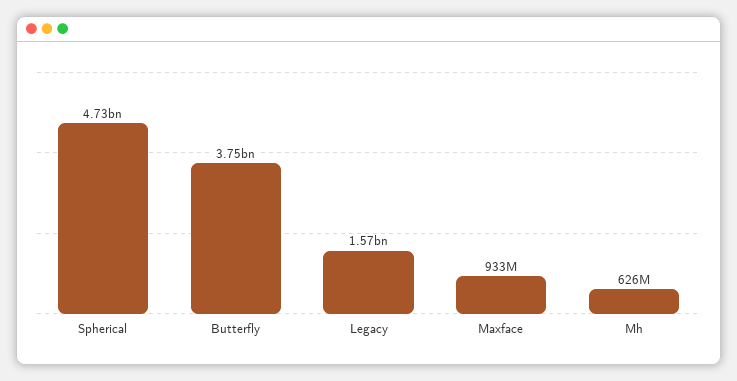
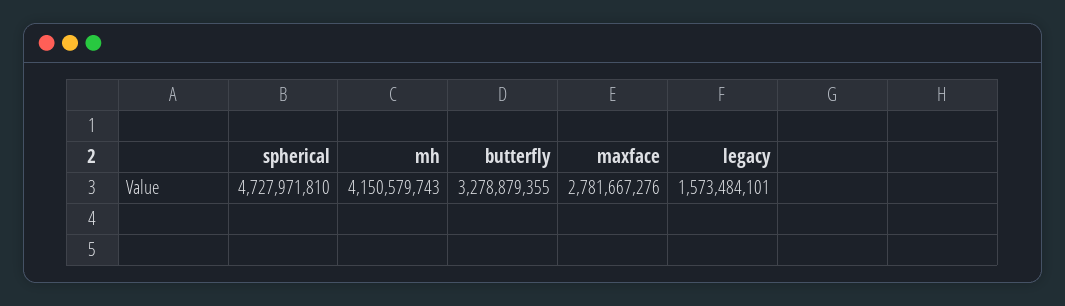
Butterfly: 3750000000 -> 3278879355
Maxface: 933000000 -> 2781667276
Mh: 626000000 -> 4150579743

